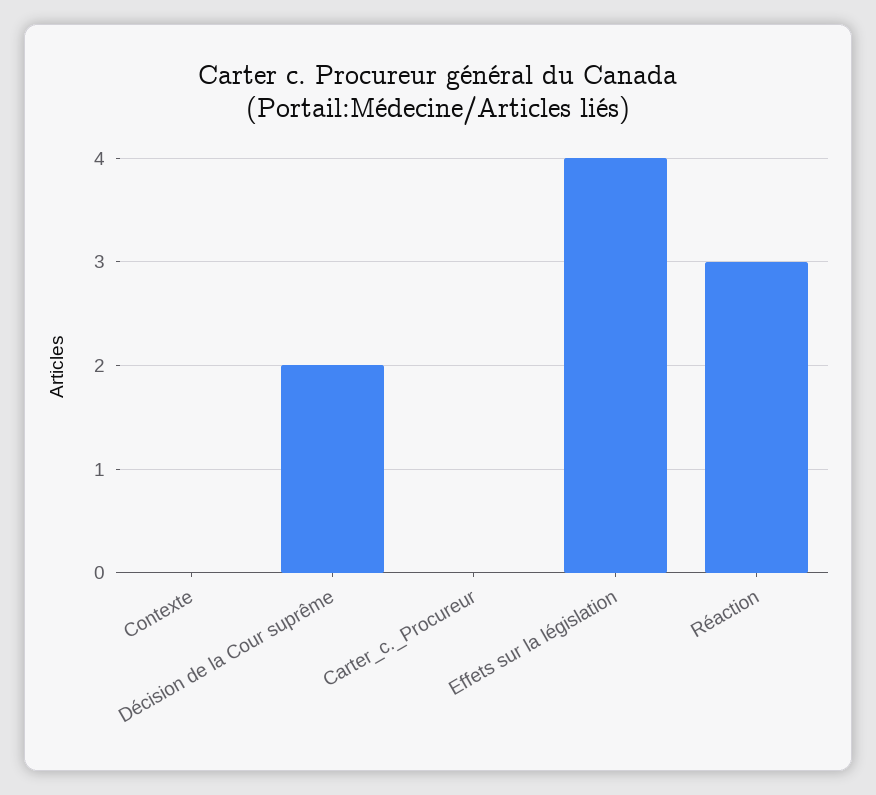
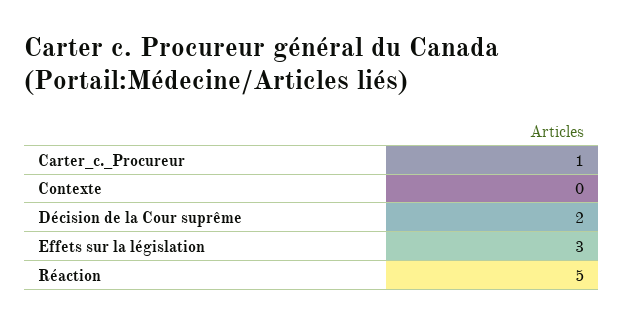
Carter_c._Procureur: 0 -> 1
Effets sur la législation: 4 -> 3
Réaction: 3 -> 5

